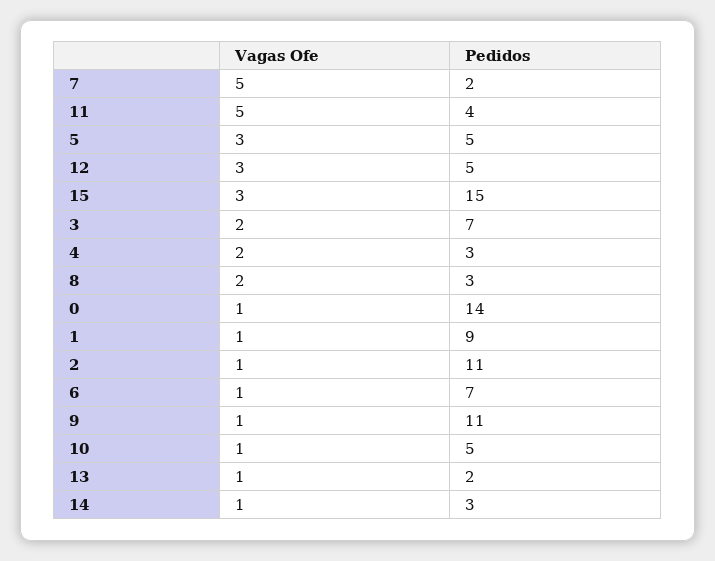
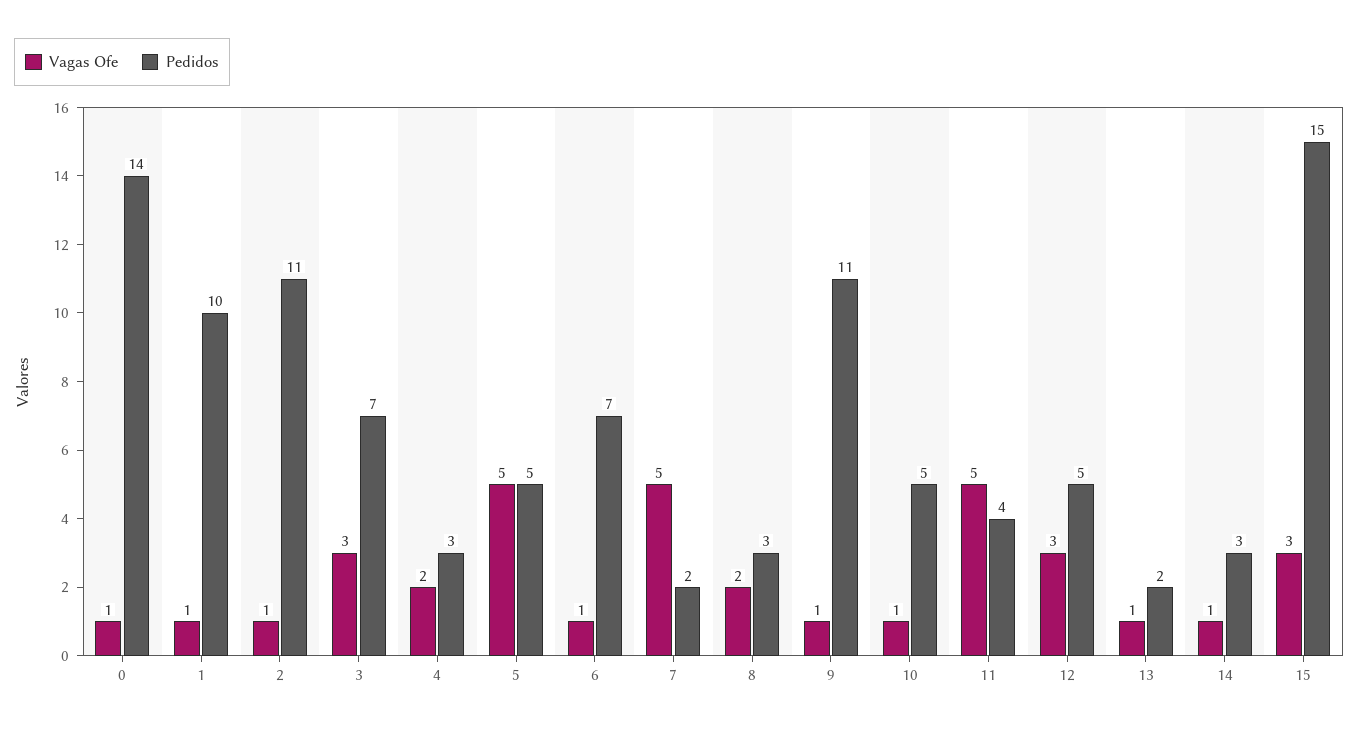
Vagas Ofe, 5: 3 -> 5
Vagas Ofe, 3: 2 -> 3
Pedidos, 1: 9 -> 10

